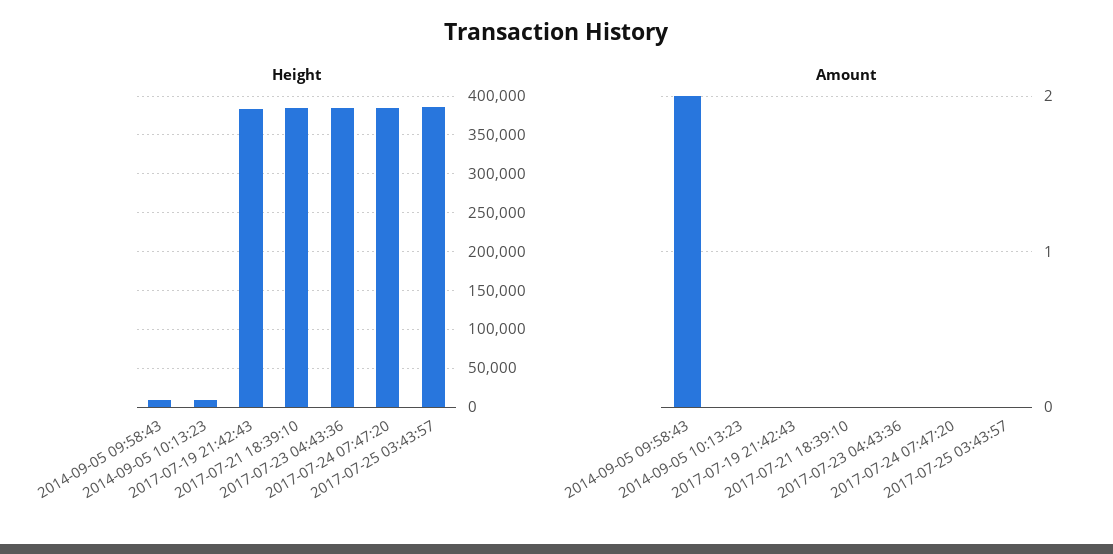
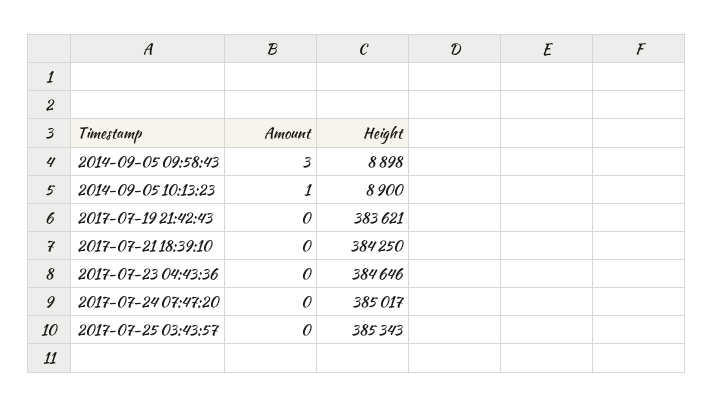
Amount, 2014-09-05 09:58:43: 2 -> 3
Amount, 2014-09-05 10:13:23: 0 -> 1

